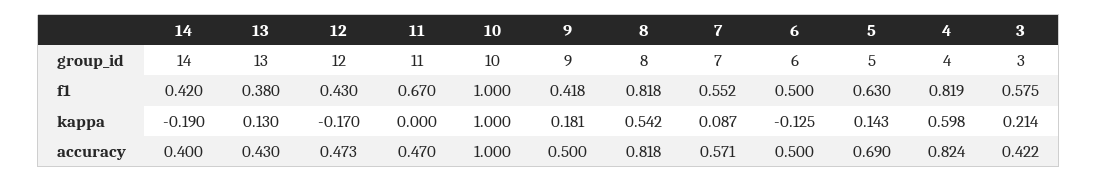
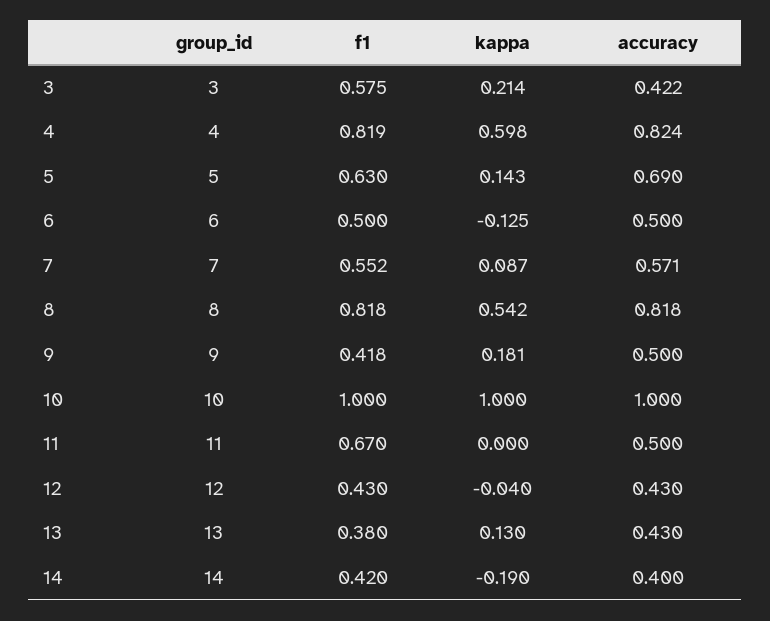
12, kappa: -0.17 -> -0.04
12, accuracy: 0.473 -> 0.43
11, accuracy: 0.47 -> 0.5

